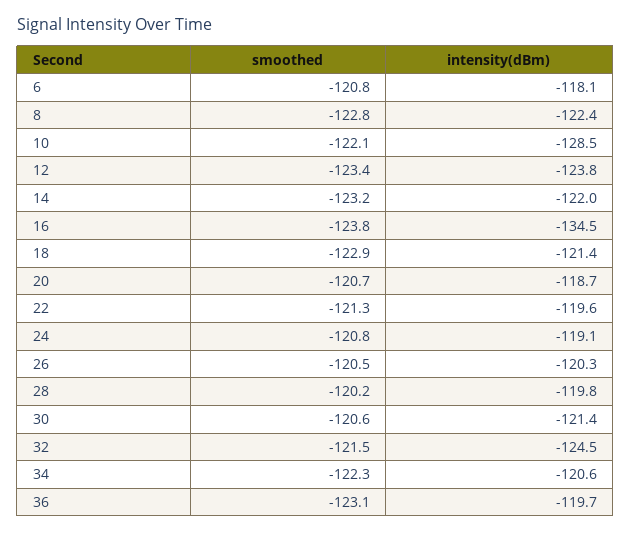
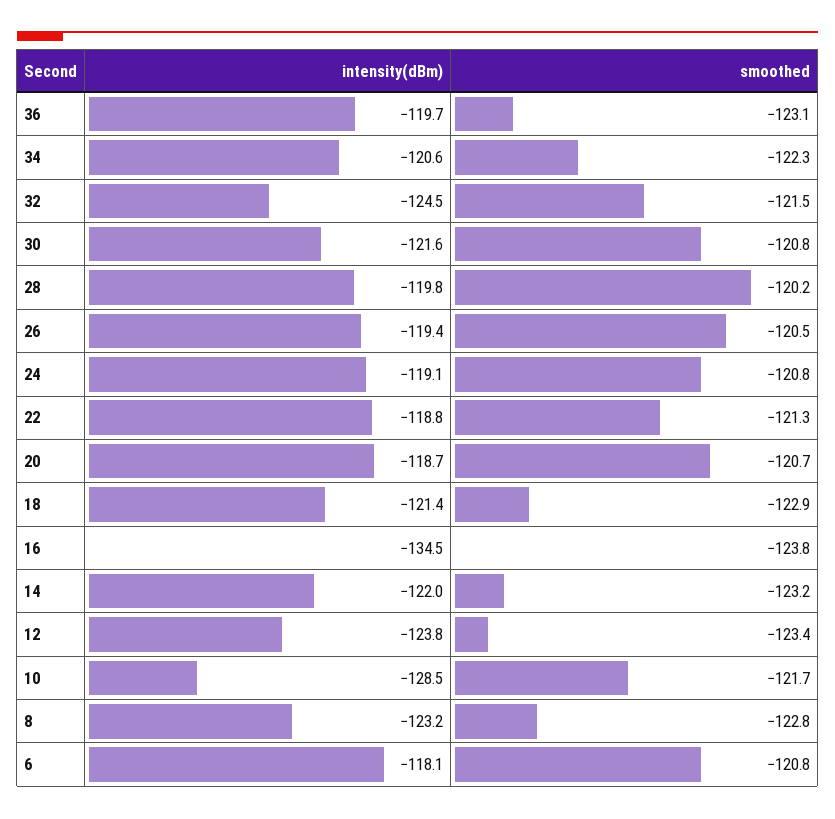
intensity(dBm), 8: -122.4 -> -123.2
smoothed, 10: -122.1 -> -121.7
intensity(dBm), 22: -119.6 -> -118.8
intensity(dBm), 26: -120.3 -> -119.4
smoothed, 30: -120.6 -> -120.8
intensity(dBm), 30: -121.4 -> -121.6

